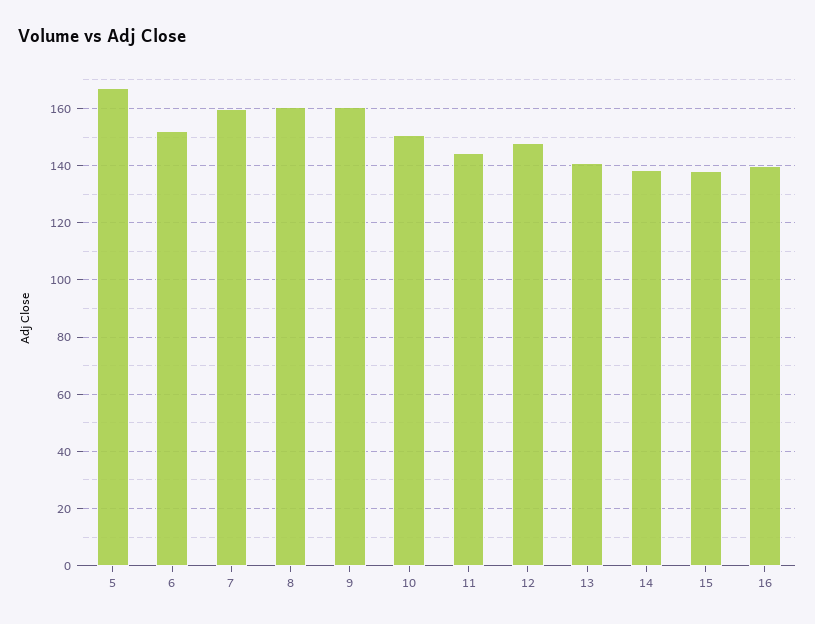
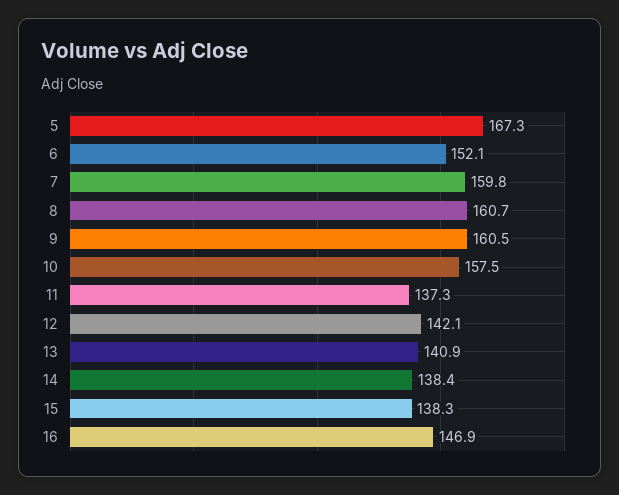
10: 150 -> 157.5
11: 145 -> 137.3
12: 147.5 -> 142.1
16: 140 -> 146.9

